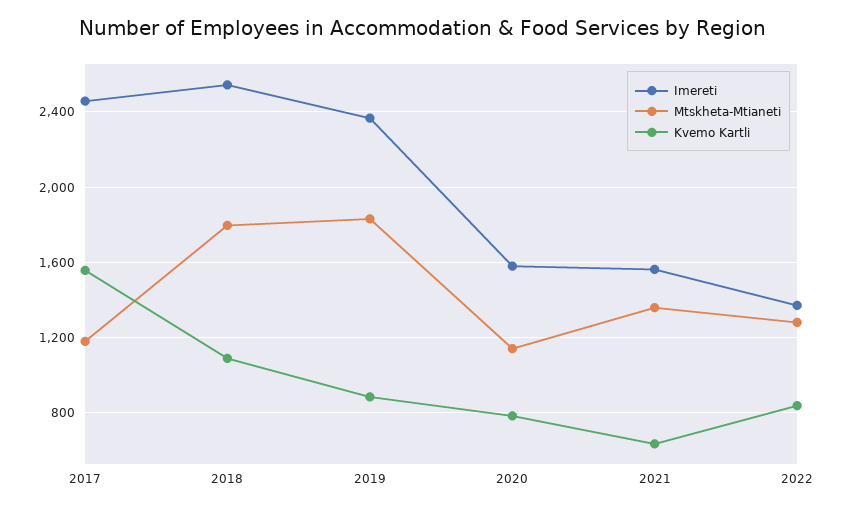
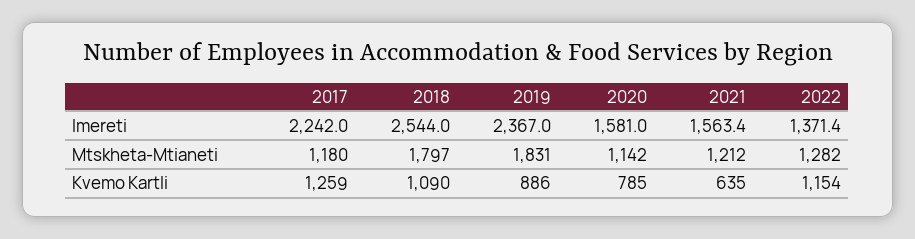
Imereti, 2017: 2450 -> 2242
Kvemo Kartli, 2017: 1550 -> 1259
Mtskheta-Mtianeti, 2021: 1350 -> 1212
Kvemo Kartli, 2022: 850 -> 1154

